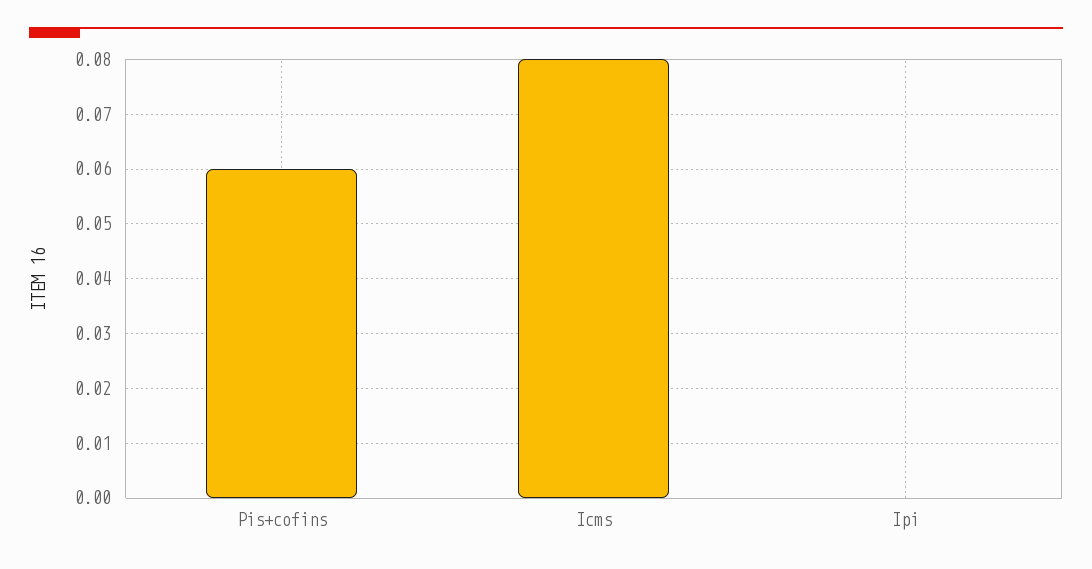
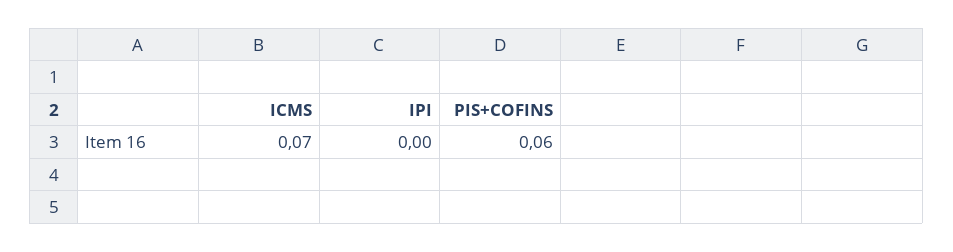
Icms: 0.08 -> 0.07

